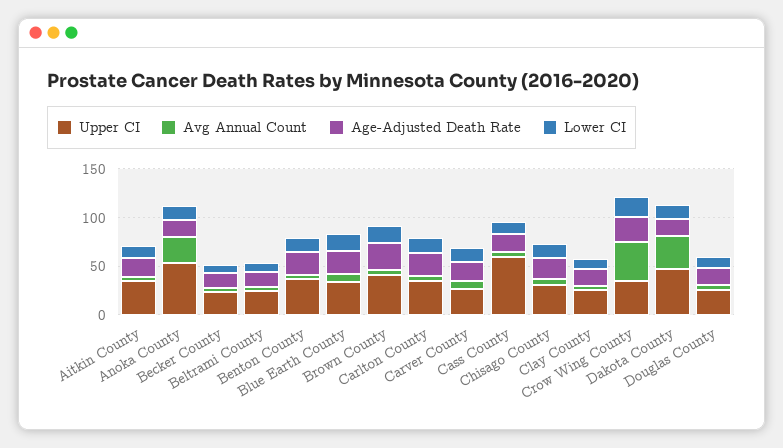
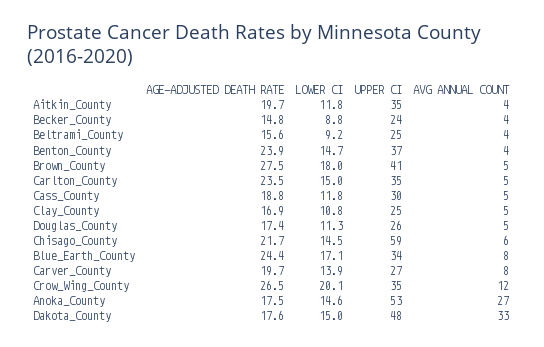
Upper CI, Cass County: 60 -> 30
Upper CI, Chisago County: 30 -> 59
Avg Annual Count, Crow Wing County: 40 -> 12

